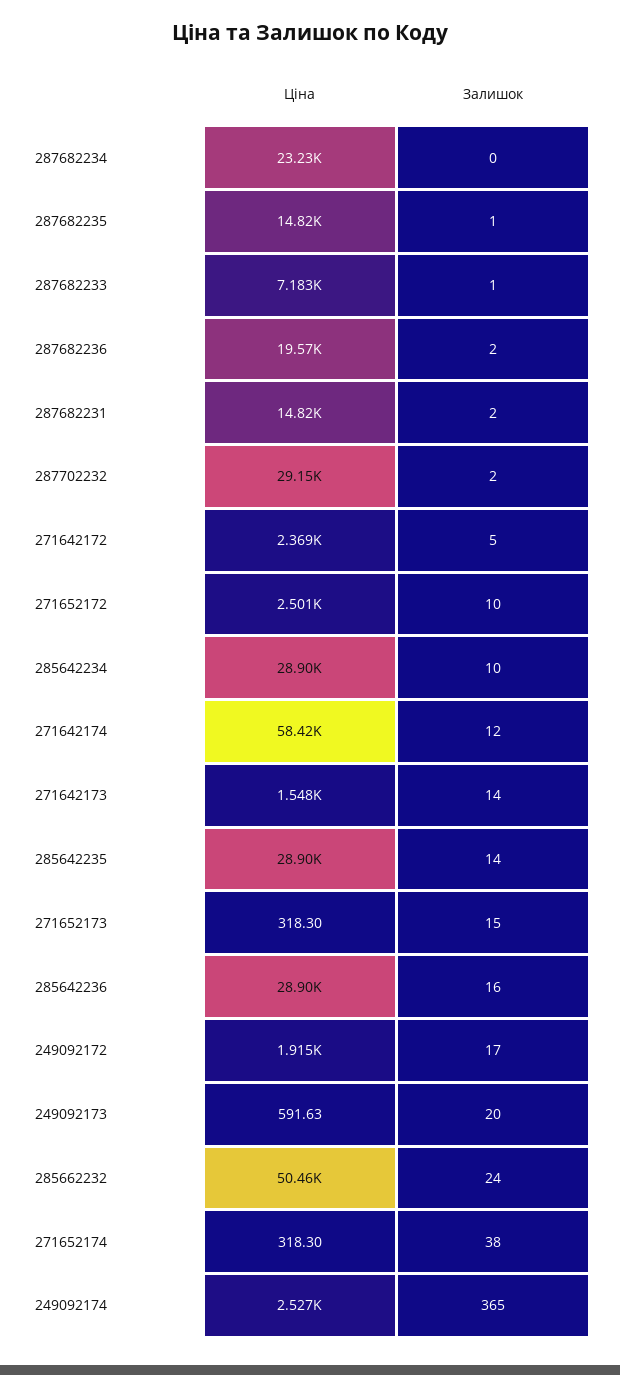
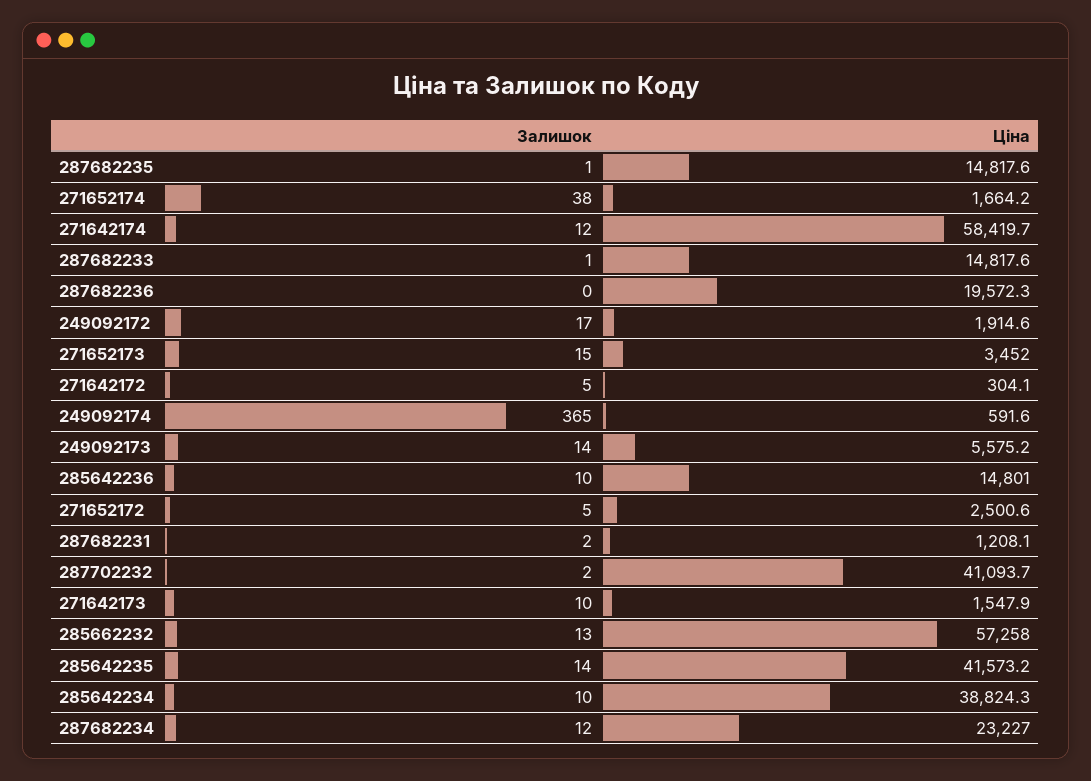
Залишок, 287682234: 0 -> 12
Ціна, 287682233: 7183 -> 14817.6
Залишок, 287682236: 2 -> 0
Ціна, 287682231: 14820 -> 1208.1
Ціна, 287702232: 29150 -> 41093.7
Ціна, 271642172: 2369 -> 304.1
Залишок, 271652172: 10 -> 5
Ціна, 285642234: 28900 -> 38824.3
Залишок, 271642173: 14 -> 10
Ціна, 285642235: 28900 -> 41573.2
Ціна, 271652173: 318.3 -> 3452
Ціна, 285642236: 28900 -> 14801
Залишок, 285642236: 16 -> 10
Ціна, 249092173: 591.63 -> 5575.2
Залишок, 249092173: 20 -> 14
Ціна, 285662232: 50460 -> 57258
Залишок, 285662232: 24 -> 13
Ціна, 271652174: 318.3 -> 1664.2
Ціна, 249092174: 2527 -> 591.6

